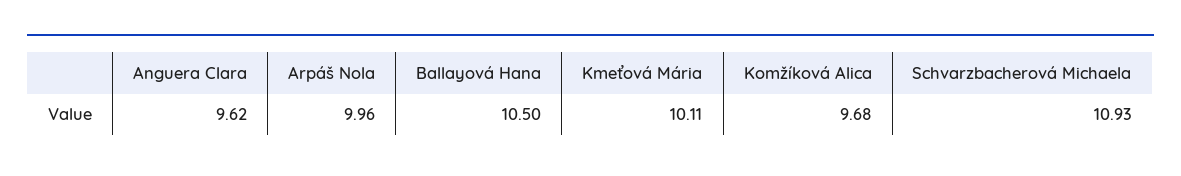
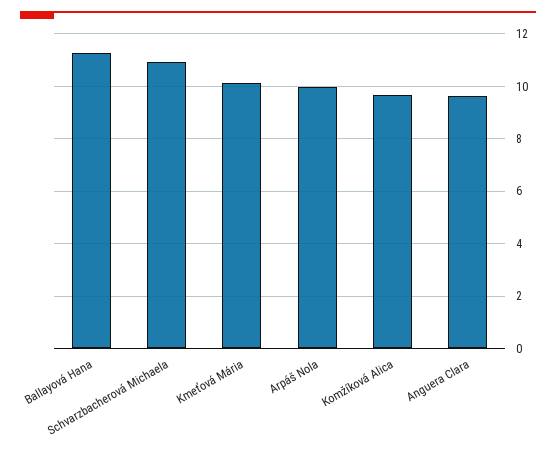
Ballayová Hana: 10.5 -> 11.25

